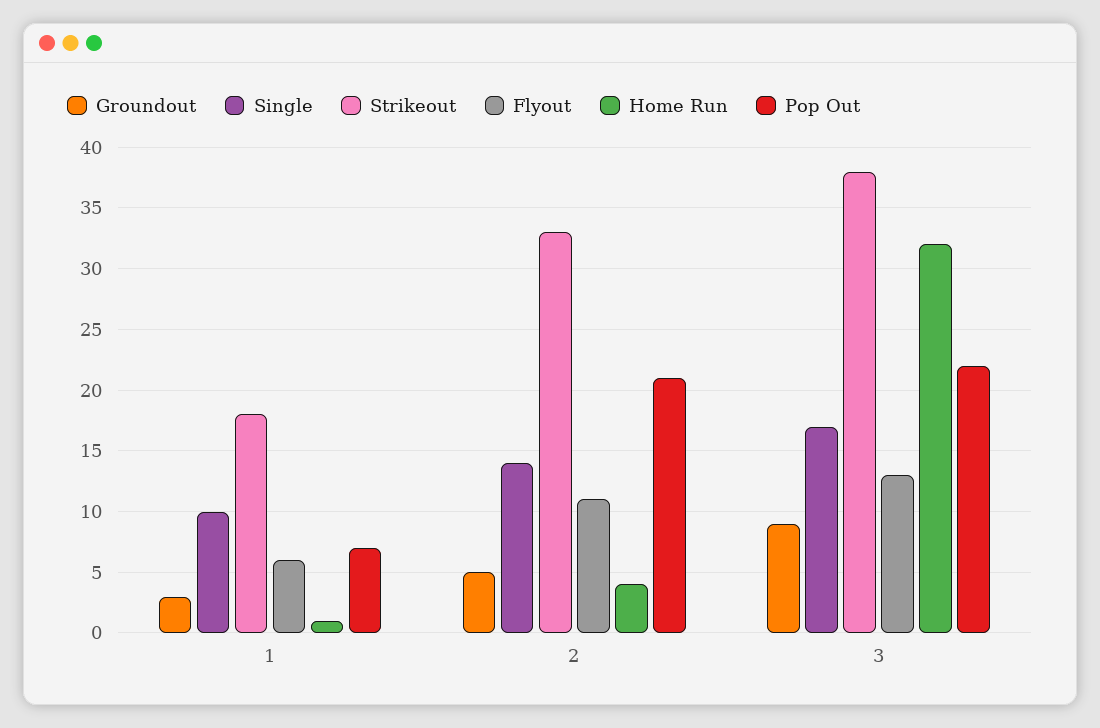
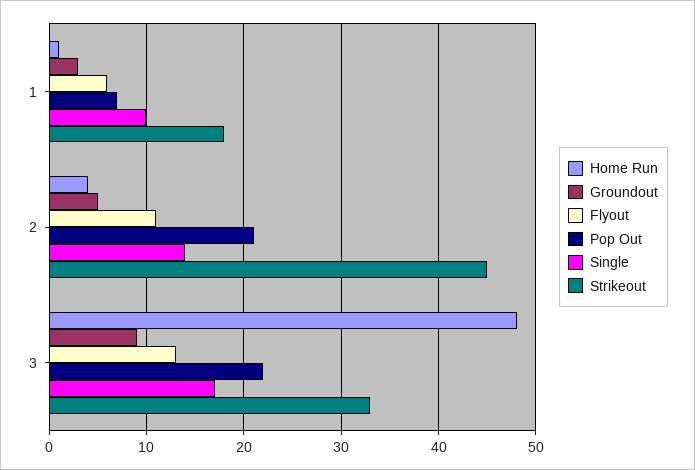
Strikeout, 2: 33 -> 45
Strikeout, 3: 38 -> 33
Home Run, 3: 32 -> 48

